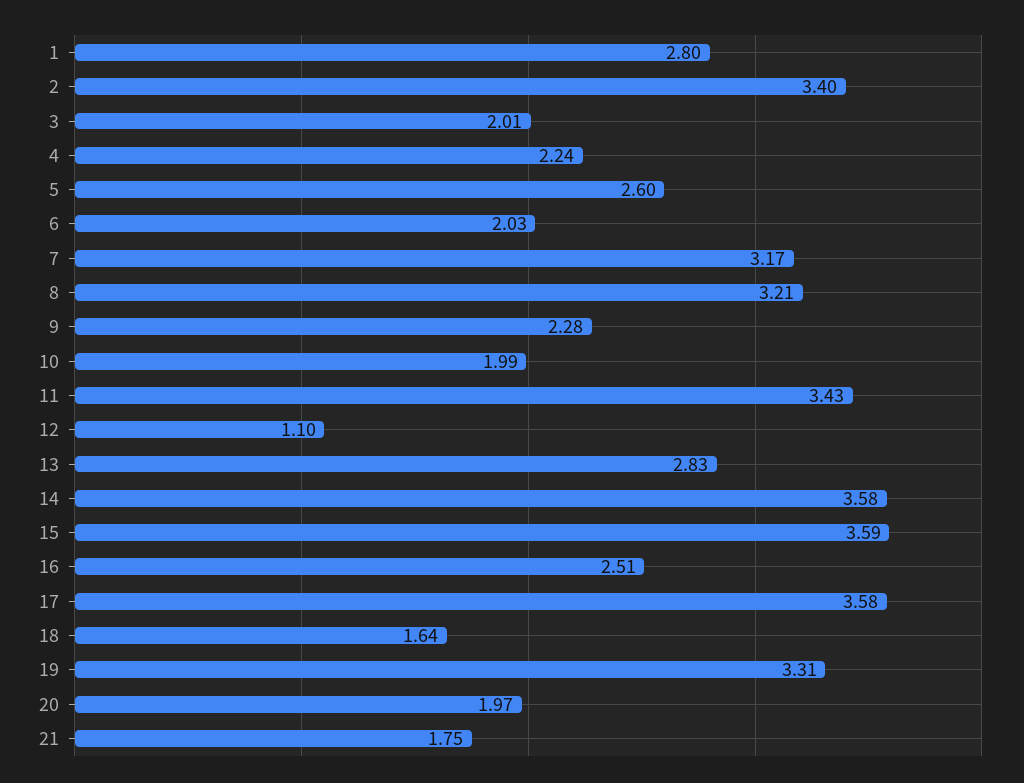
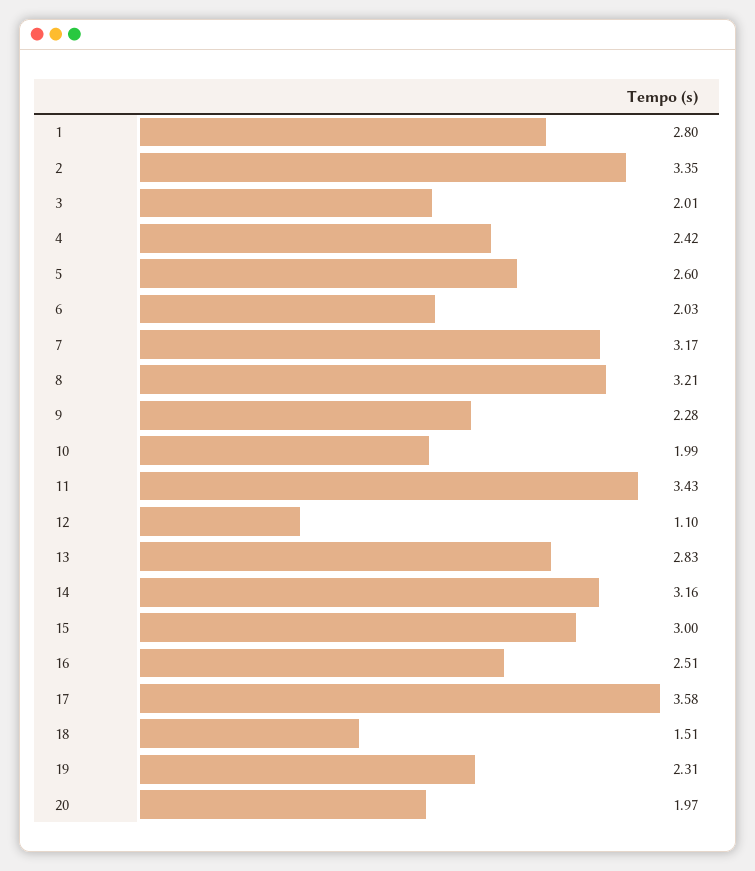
2: 3.4 -> 3.35
4: 2.24 -> 2.42
14: 3.58 -> 3.16
15: 3.59 -> 3
18: 1.64 -> 1.51
19: 3.31 -> 2.31
21: 1.75 -> none

